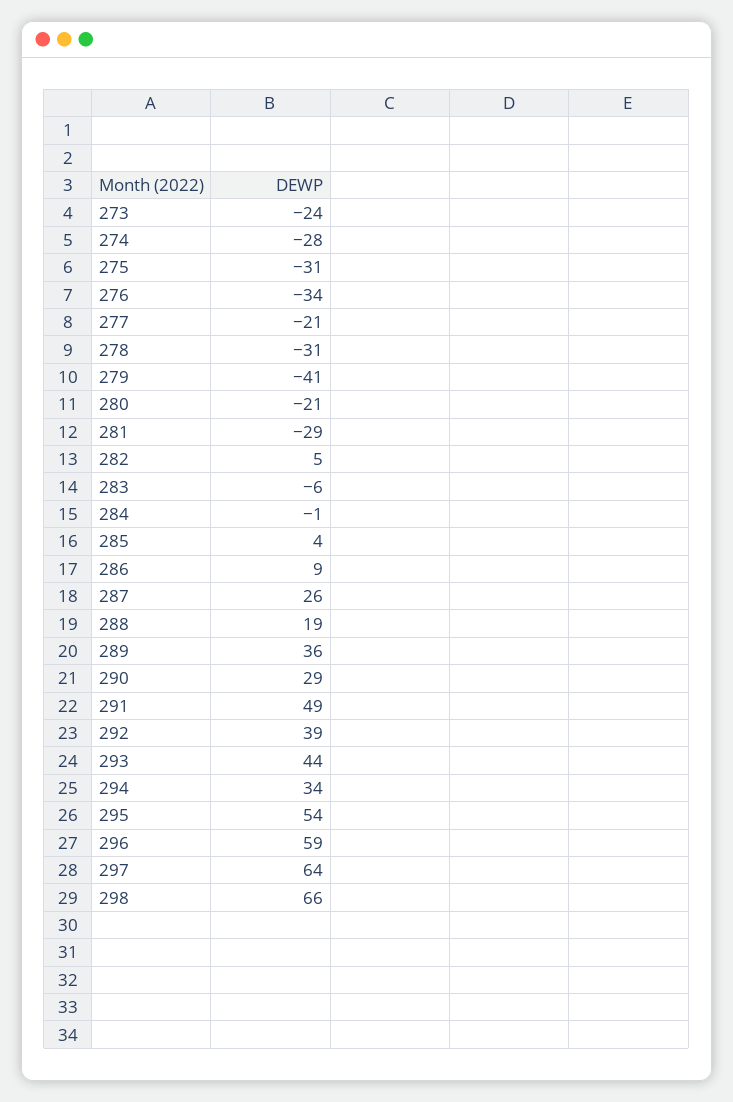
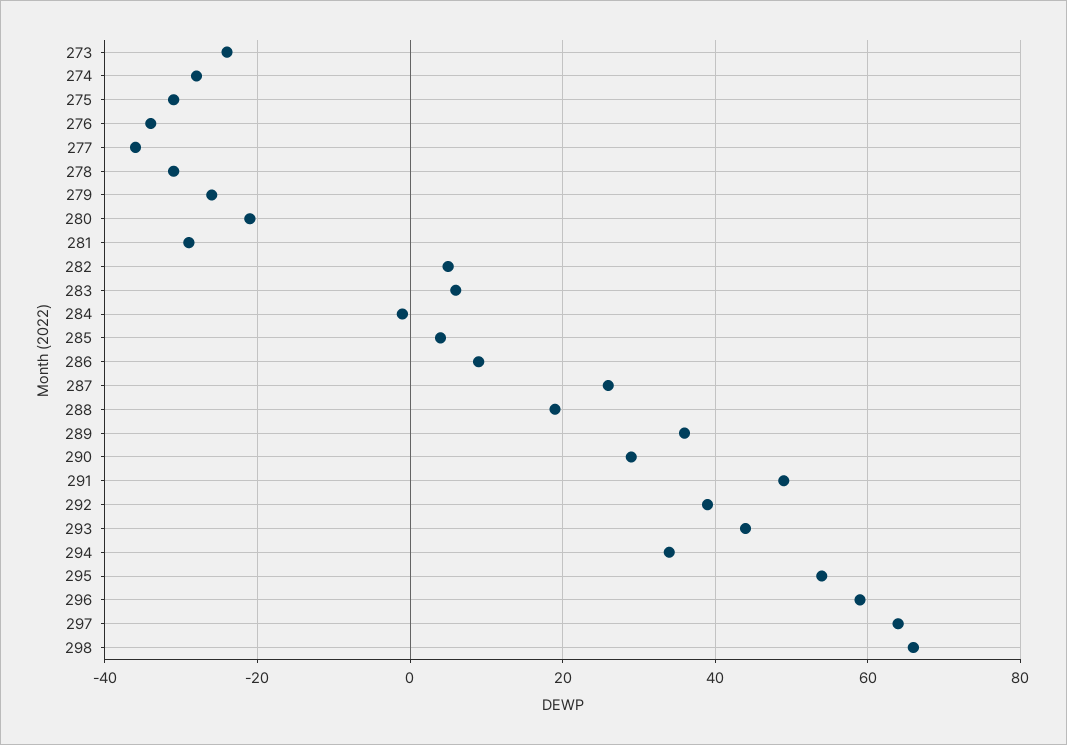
277: -21 -> -35
279: -41 -> -25
283: -6 -> 5

